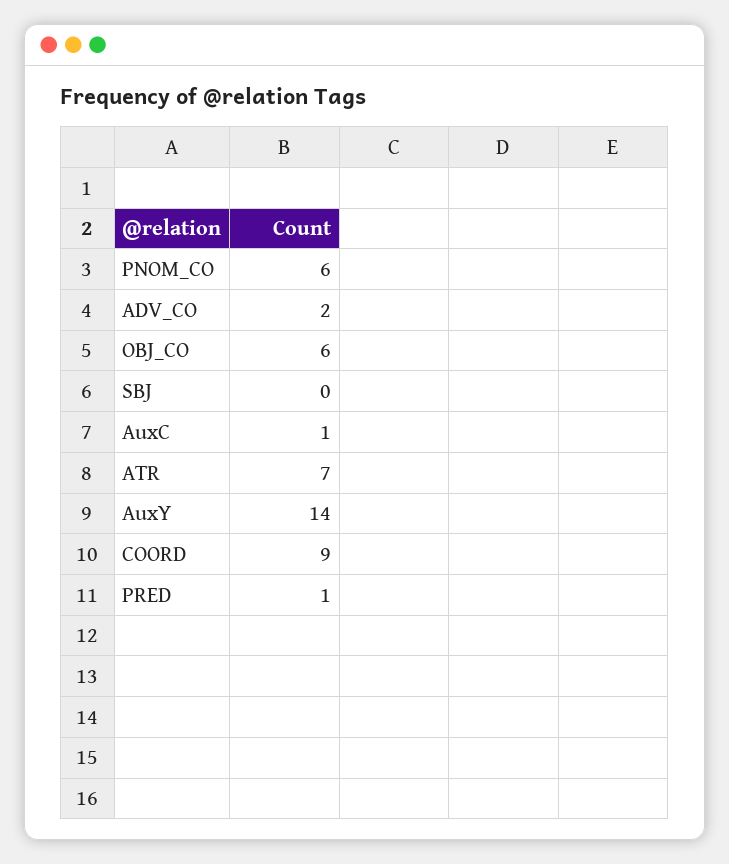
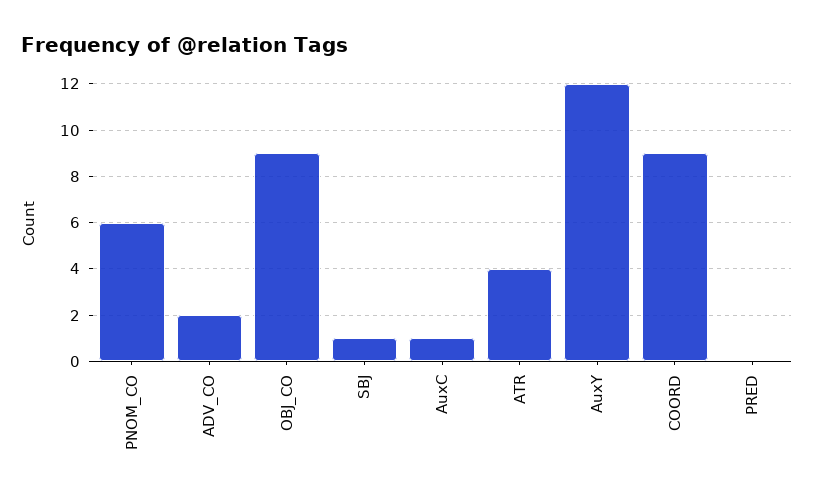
OBJ_CO: 6 -> 9
SBJ: 0 -> 1
ATR: 7 -> 4
AuxY: 14 -> 12
PRED: 1 -> 0

